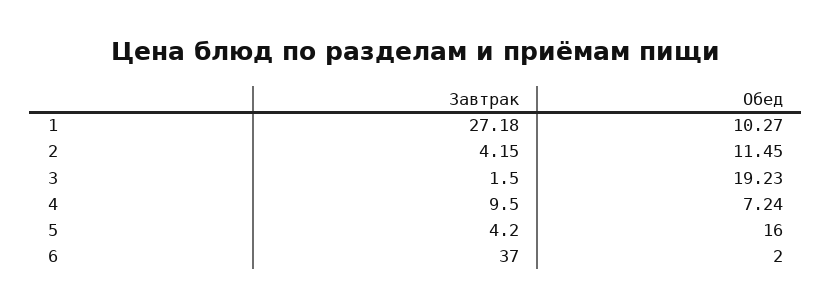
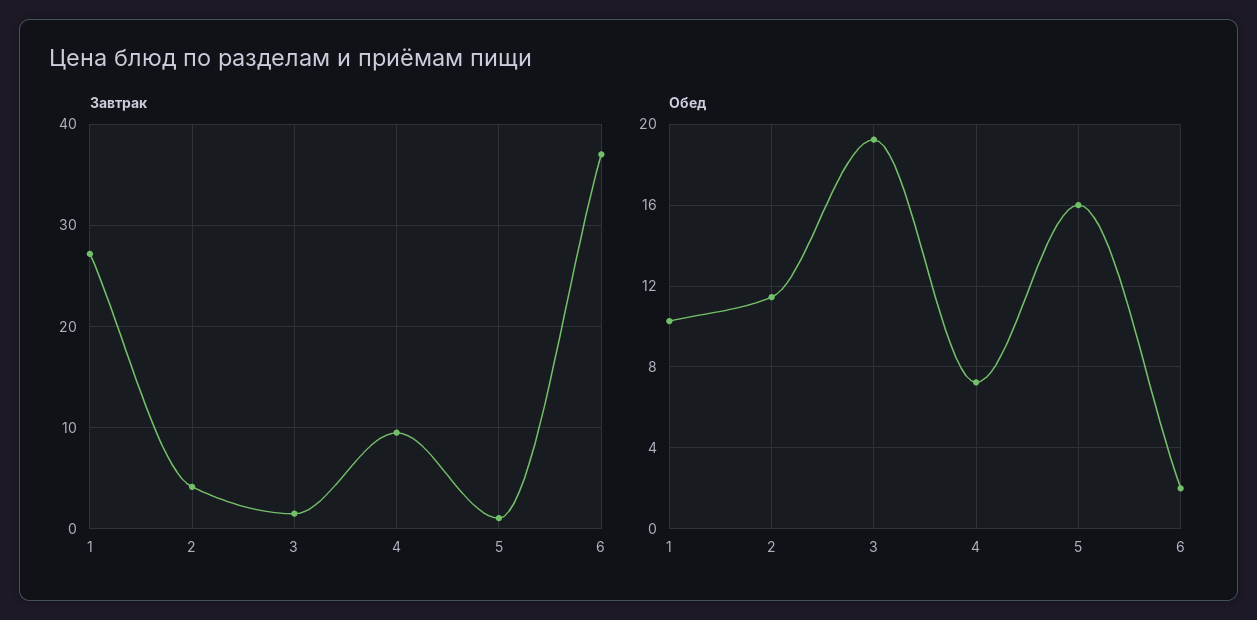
Завтрак, 5: 4.2 -> 1

